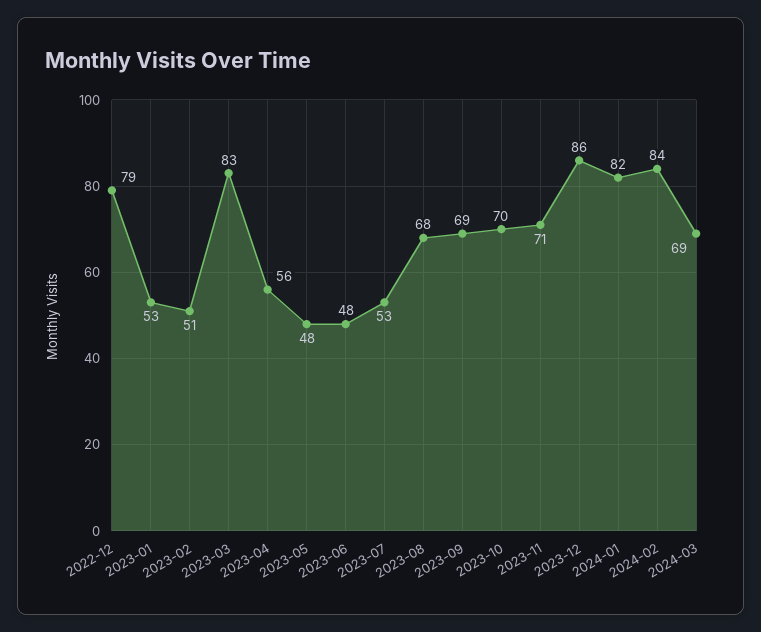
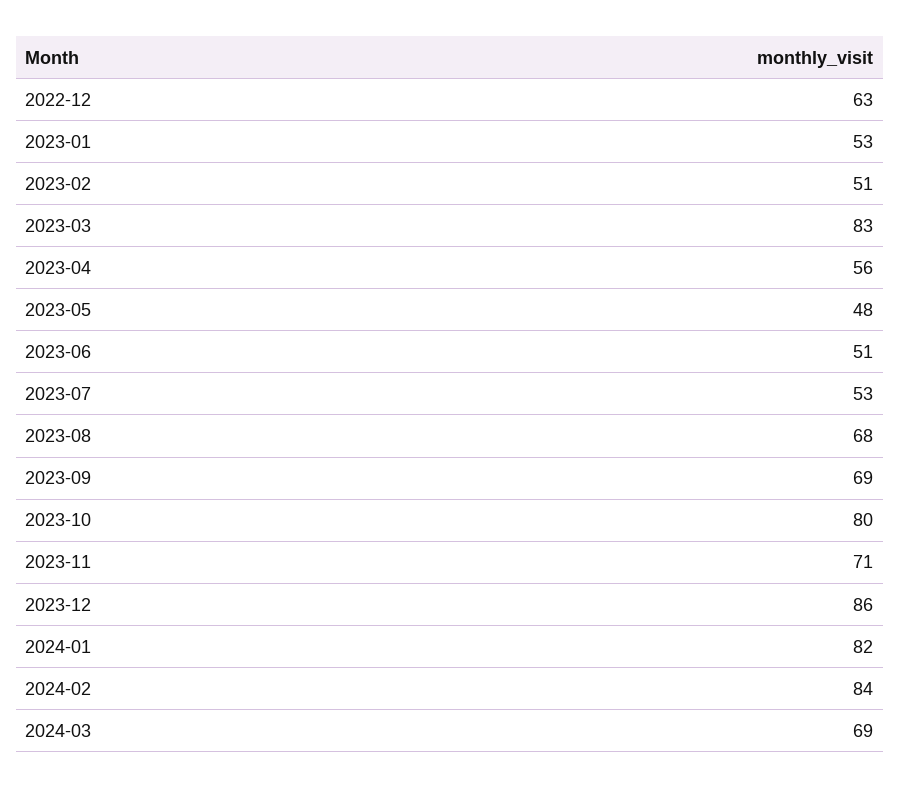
2022-12: 79 -> 63
2023-06: 48 -> 51
2023-10: 70 -> 80

